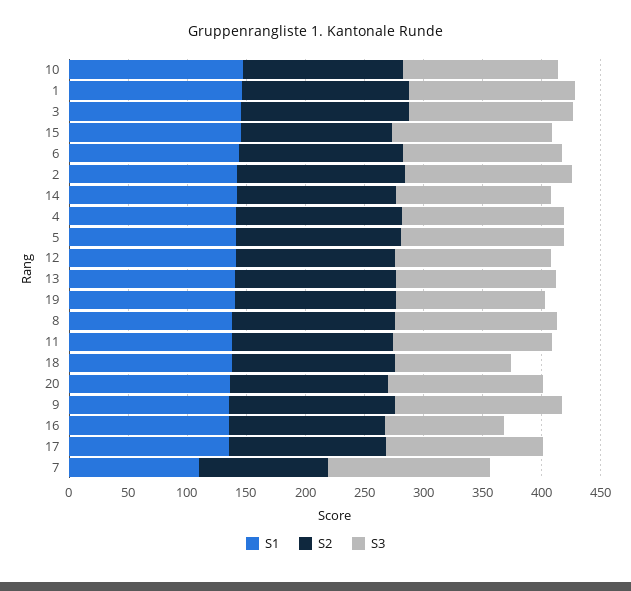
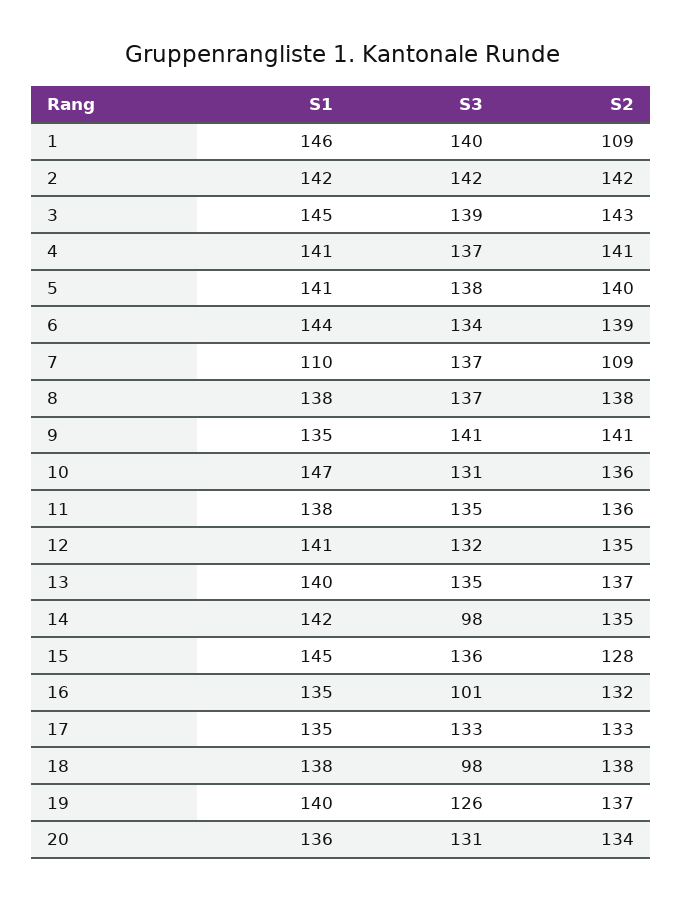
S2, 1: 140 -> 109
S3, 14: 130 -> 98

